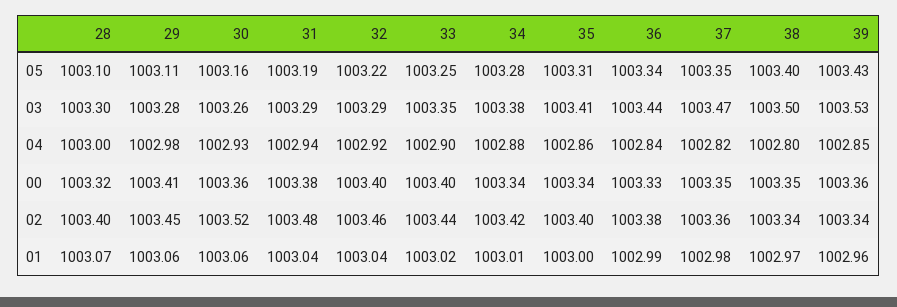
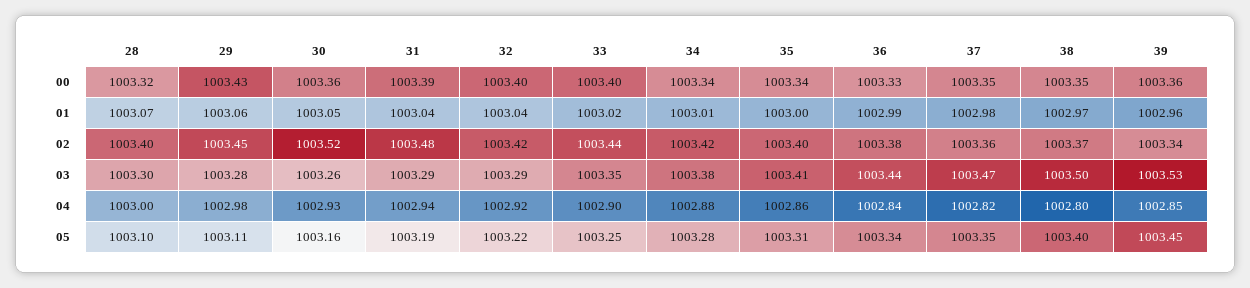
39, 05: 1003.43 -> 1003.45
29, 00: 1003.41 -> 1003.43
31, 00: 1003.38 -> 1003.39
32, 02: 1003.46 -> 1003.42
38, 02: 1003.34 -> 1003.37
30, 01: 1003.06 -> 1003.05

